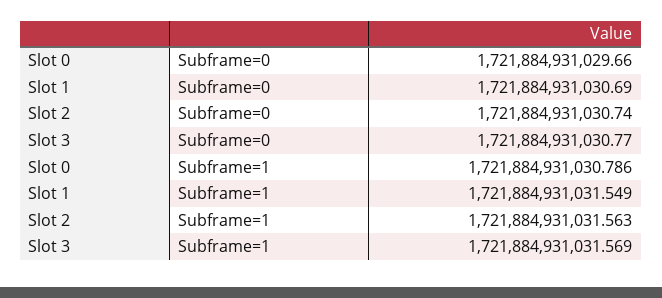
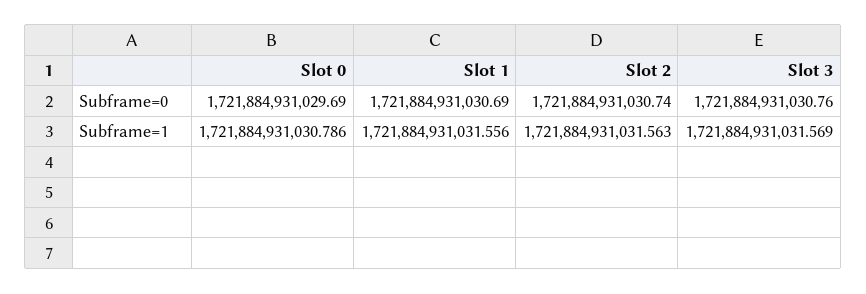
Slot 0, Subframe=0: 1721884931029.66 -> 1721884931029.69
Slot 3, Subframe=0: 1721884931030.77 -> 1721884931030.76
Slot 1, Subframe=1: 1721884931031.549 -> 1721884931031.556

